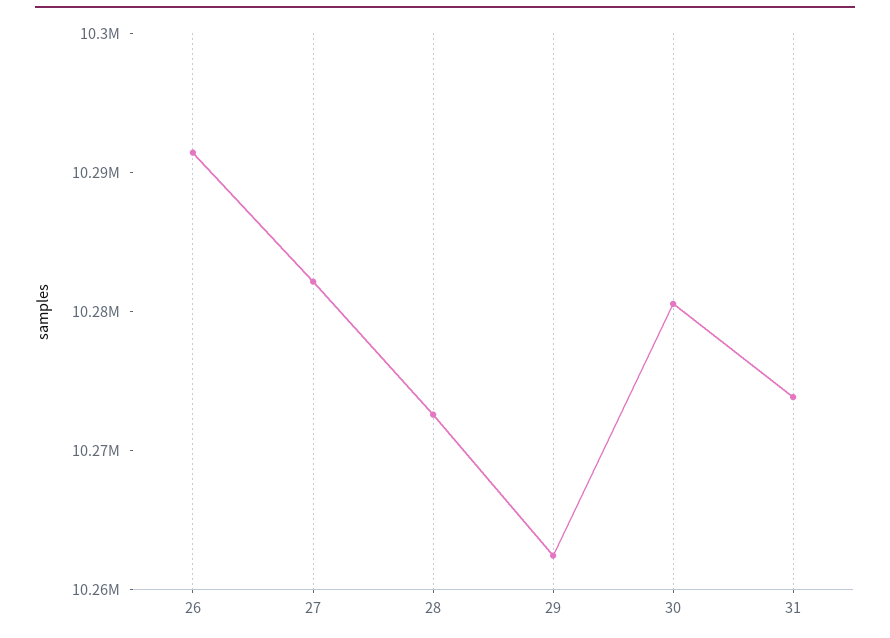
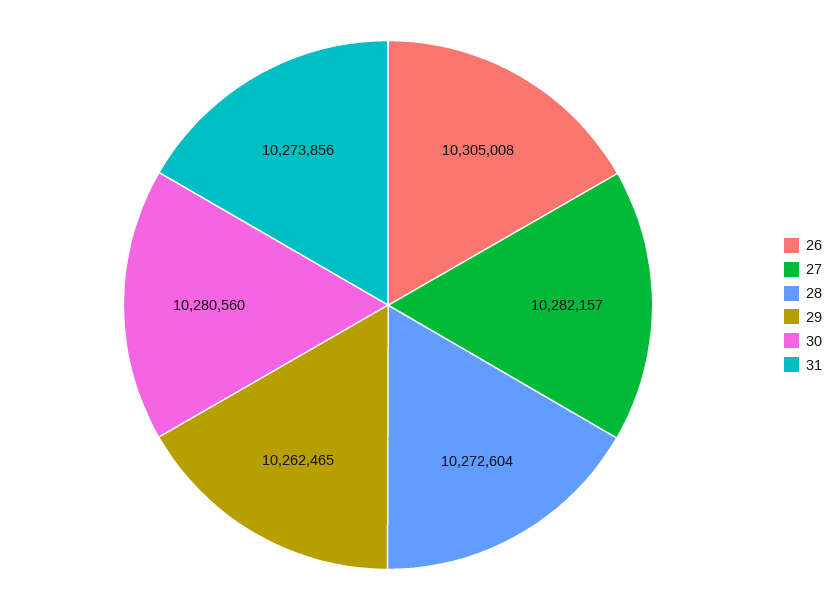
26: 10292000 -> 10305008

